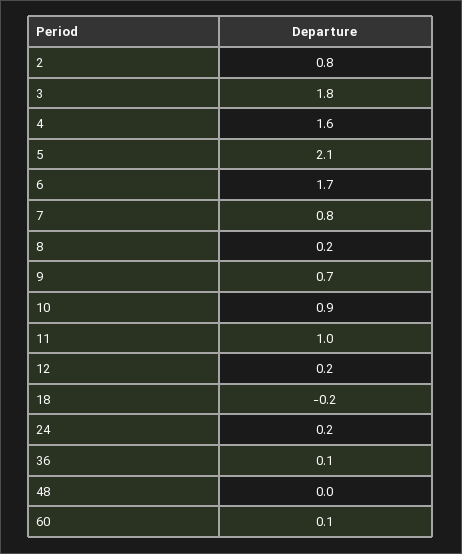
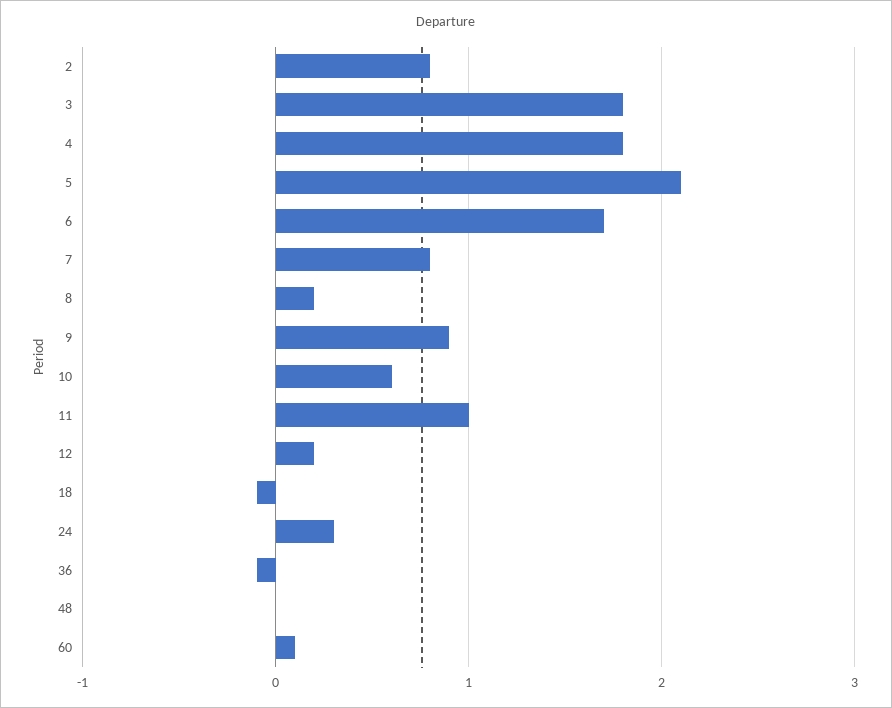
4: 1.6 -> 1.8
9: 0.7 -> 0.9
10: 0.9 -> 0.6
18: -0.2 -> -0.1
24: 0.2 -> 0.3
36: 0.1 -> -0.1

